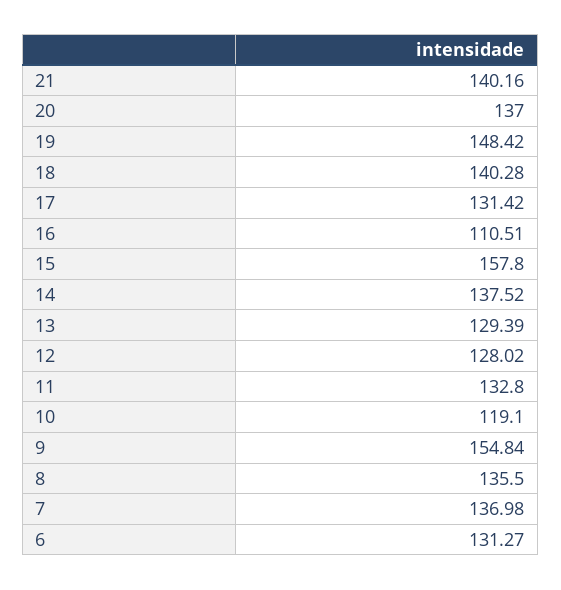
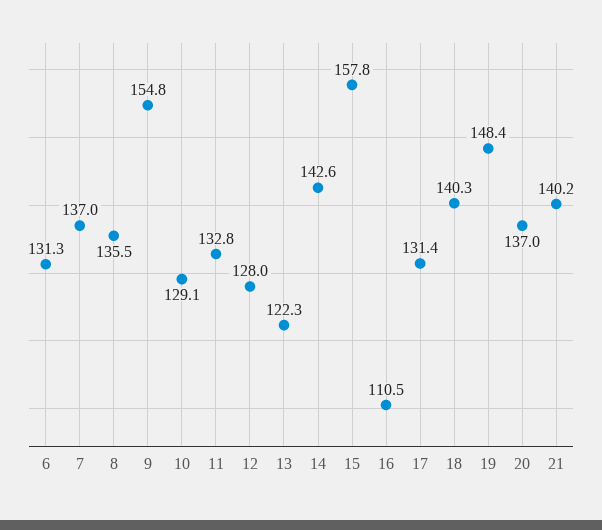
14: 137.52 -> 142.6
13: 129.39 -> 122.3
10: 119.1 -> 129.1

